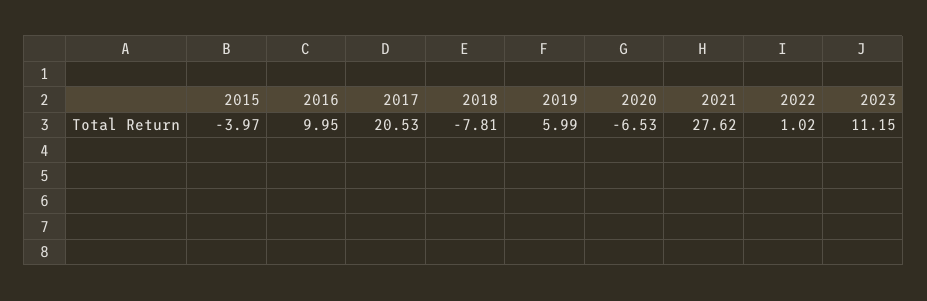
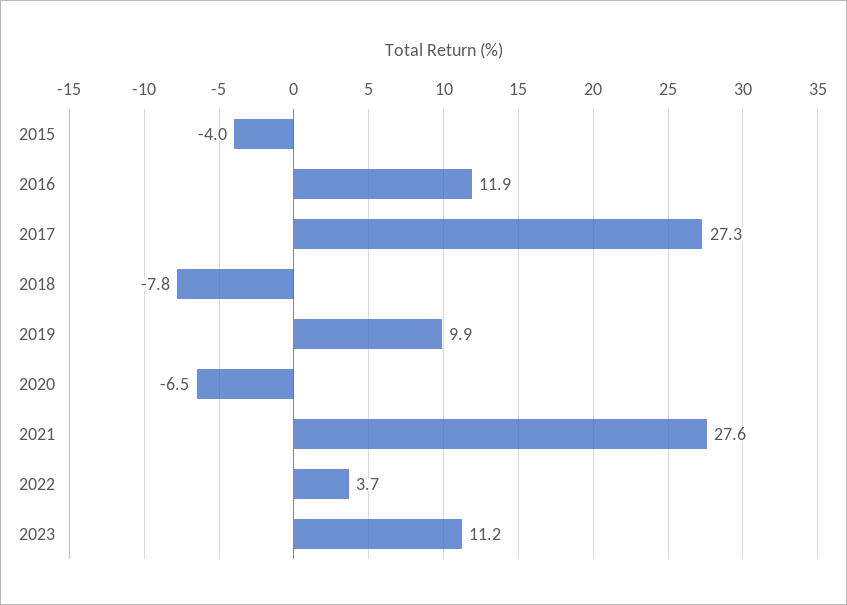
2016: 9.95 -> 11.9
2017: 20.53 -> 27.3
2019: 5.99 -> 9.9
2022: 1.02 -> 3.7

